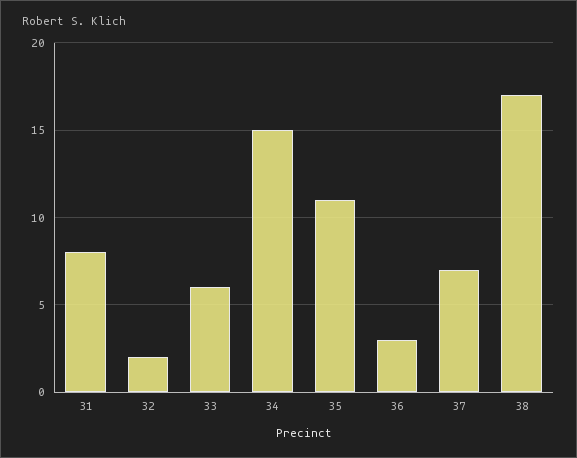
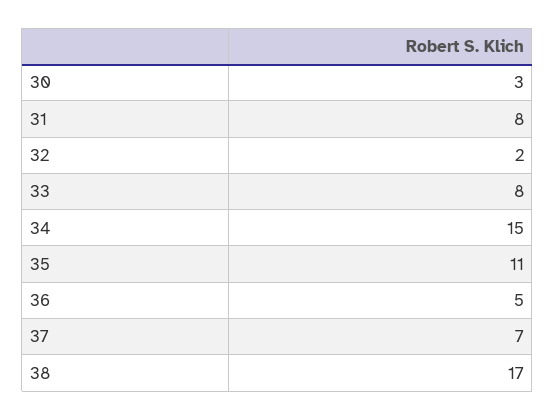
33: 6 -> 8
36: 3 -> 5
30: none -> 3

